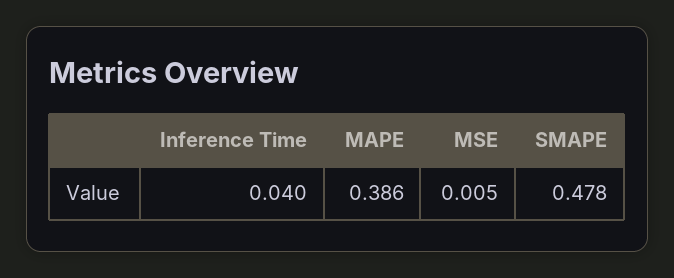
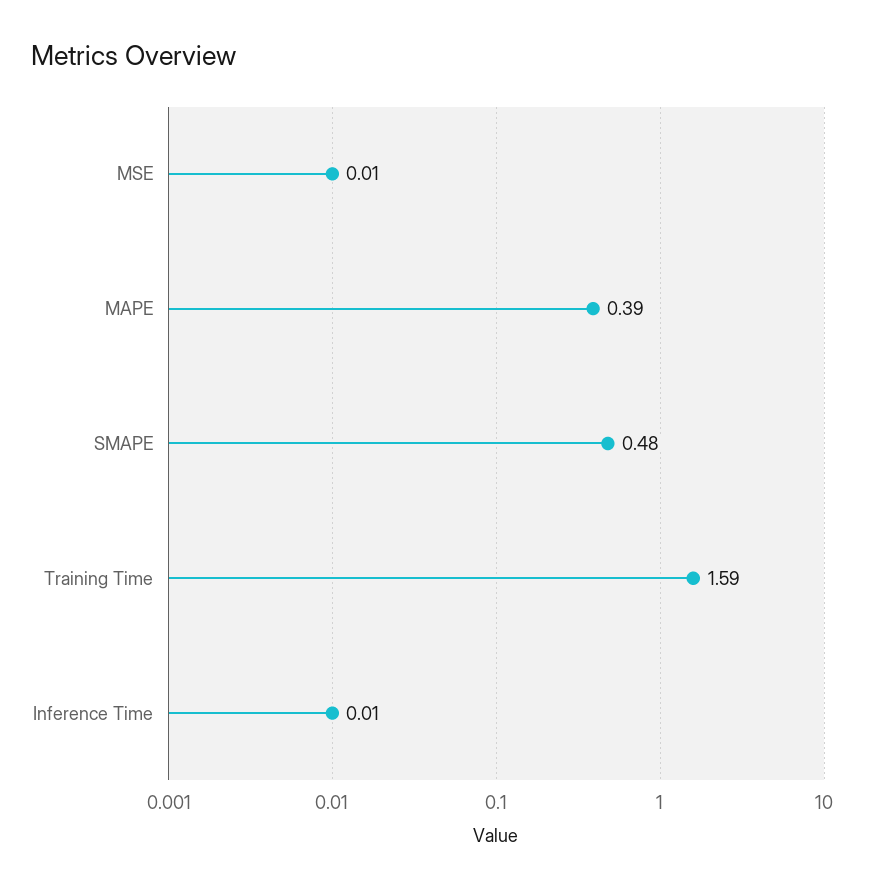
Inference Time: 0.04 -> 0.01
Training Time: none -> 1.59

